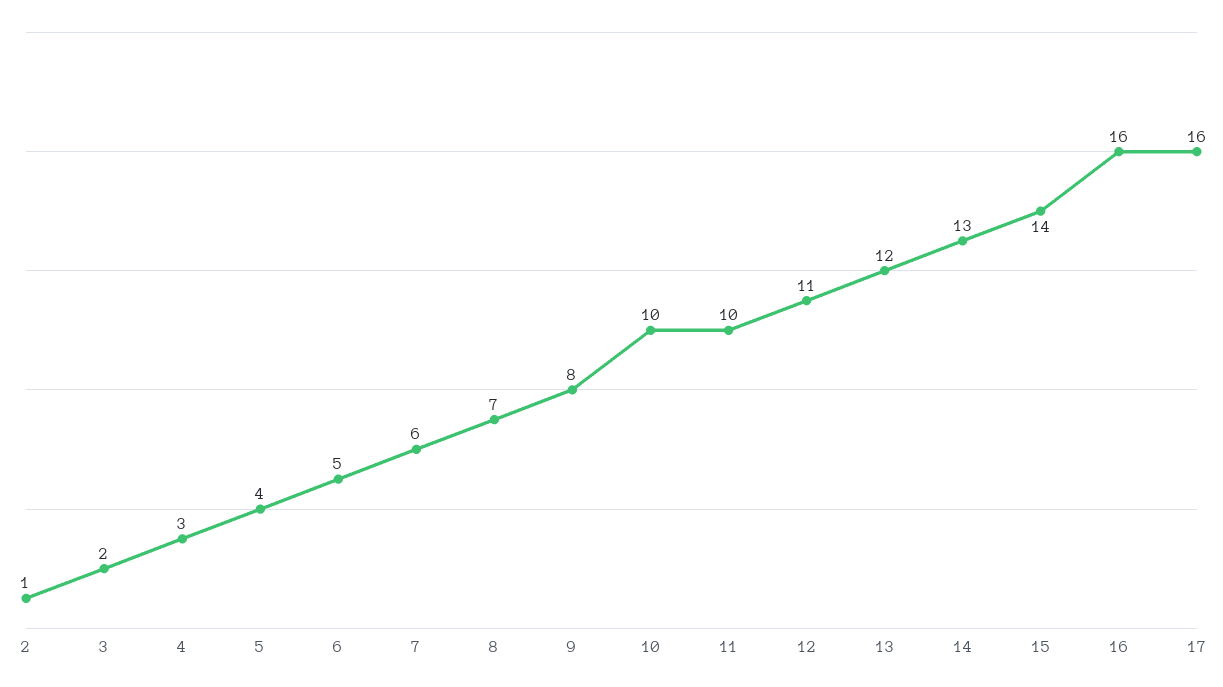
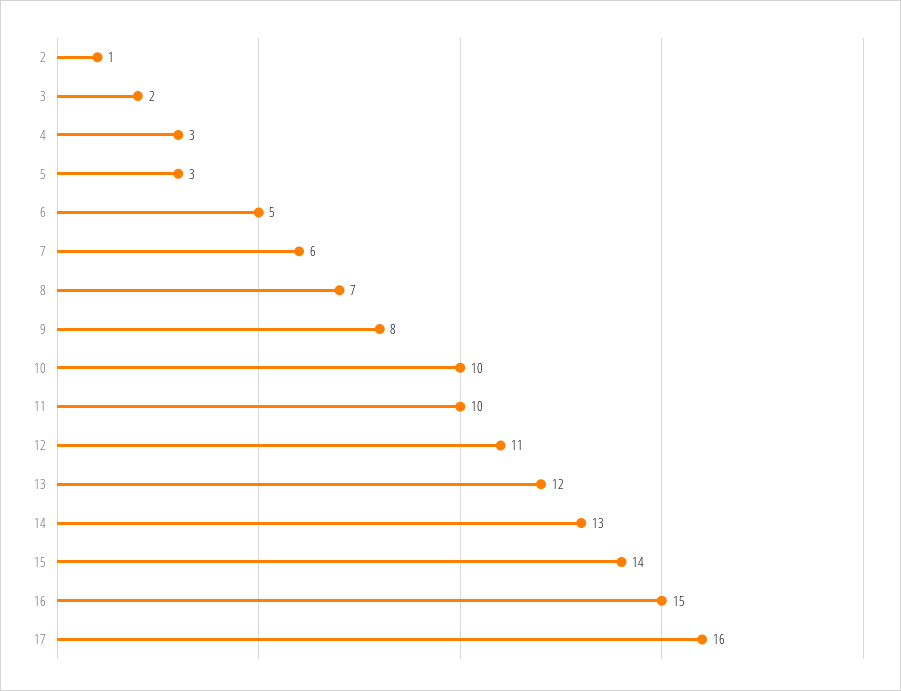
5: 4 -> 3
16: 16 -> 15

